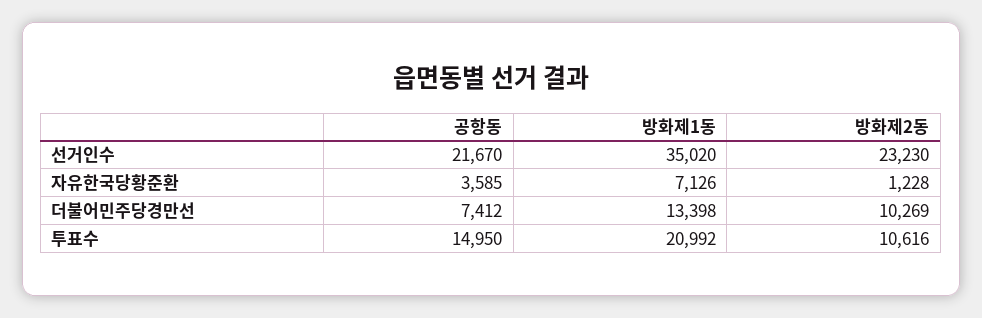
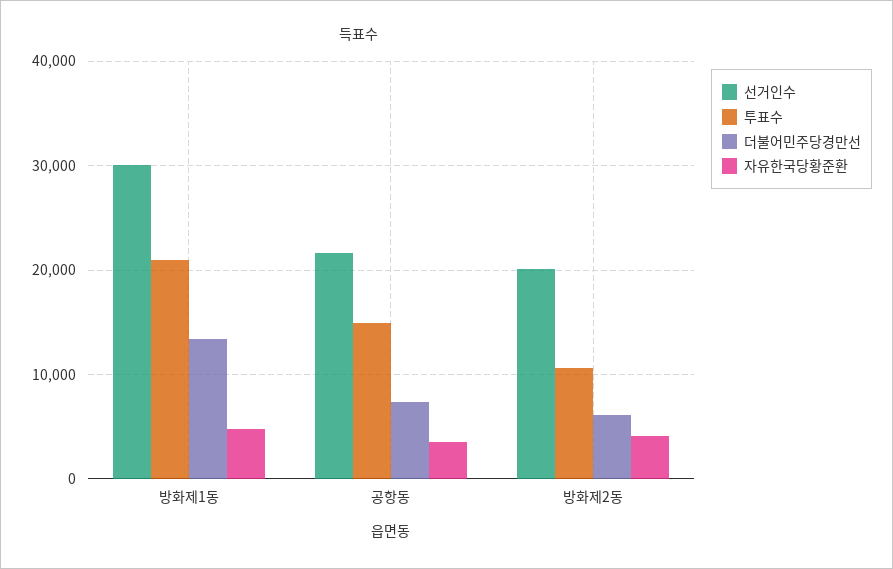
선거인수, 방화제1동: 35020 -> 30000
선거인수, 방화제2동: 23230 -> 20000
자유한국당황준환, 방화제1동: 7126 -> 5000
자유한국당황준환, 방화제2동: 1228 -> 4000
더불어민주당경만선, 방화제2동: 10269 -> 6000

